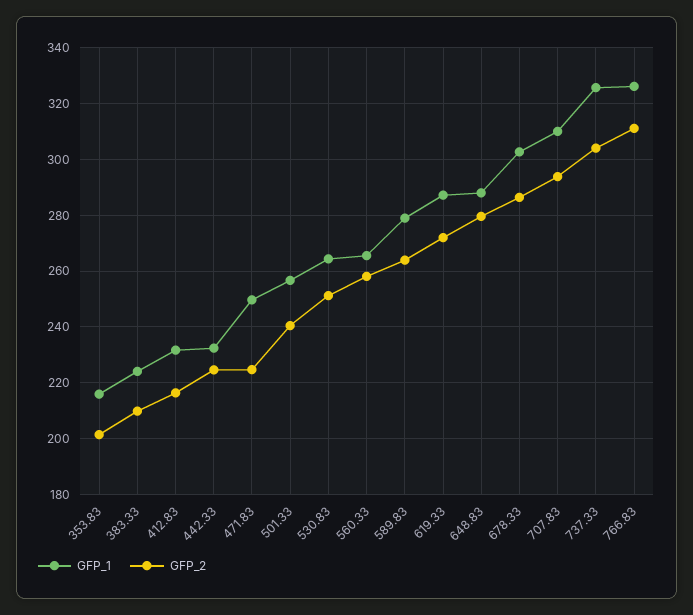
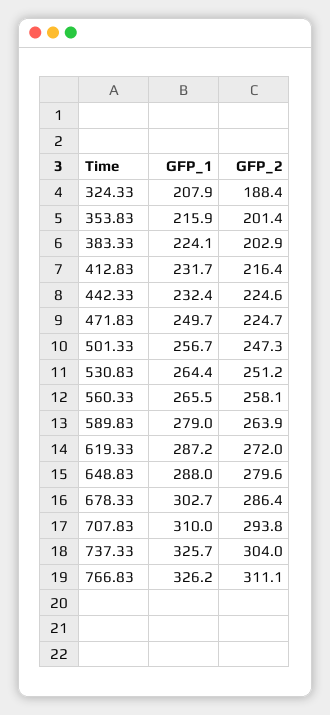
GFP_2, 383.33: 210 -> 202.9
GFP_2, 501.33: 240 -> 247.3
GFP_1, 324.33: none -> 207.9
GFP_2, 324.33: none -> 188.4

